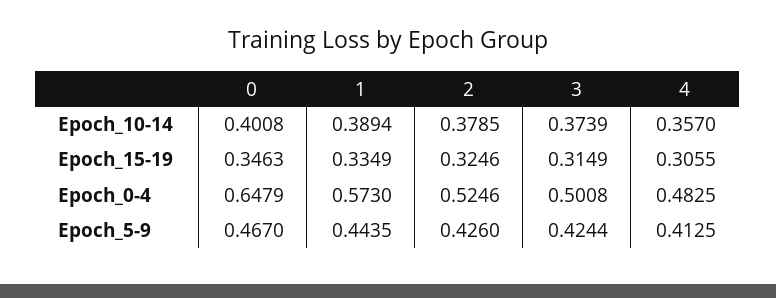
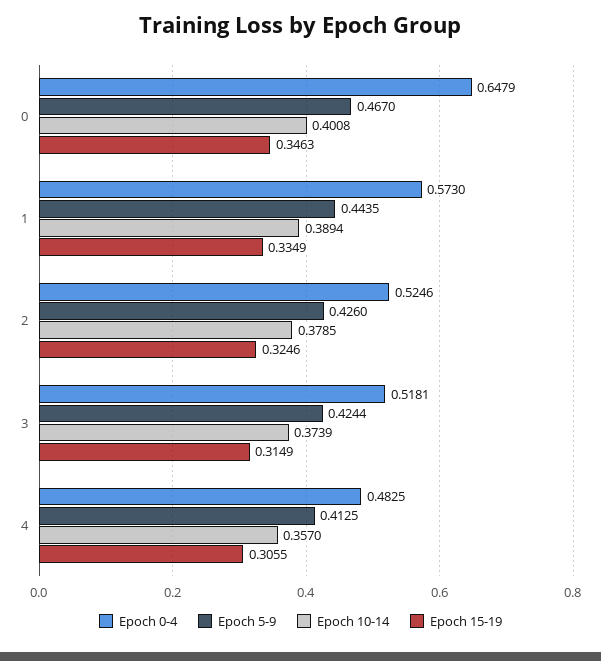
Epoch_0-4, 3: 0.5008 -> 0.5181

